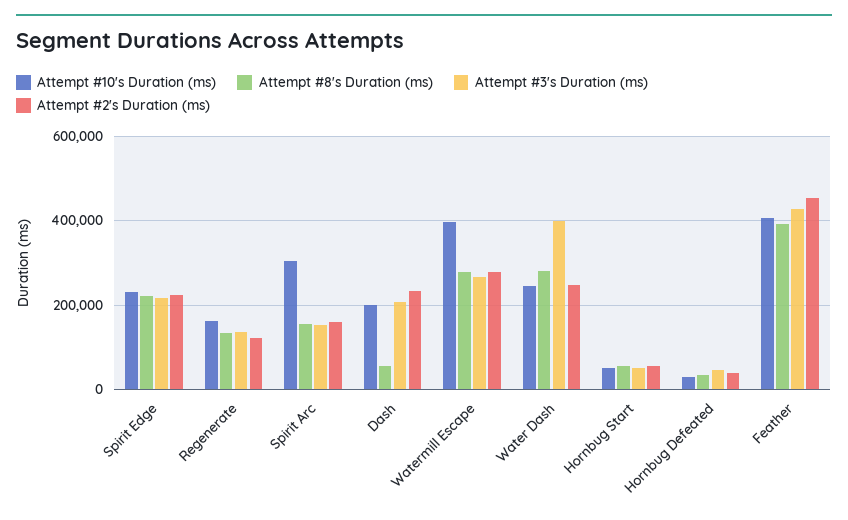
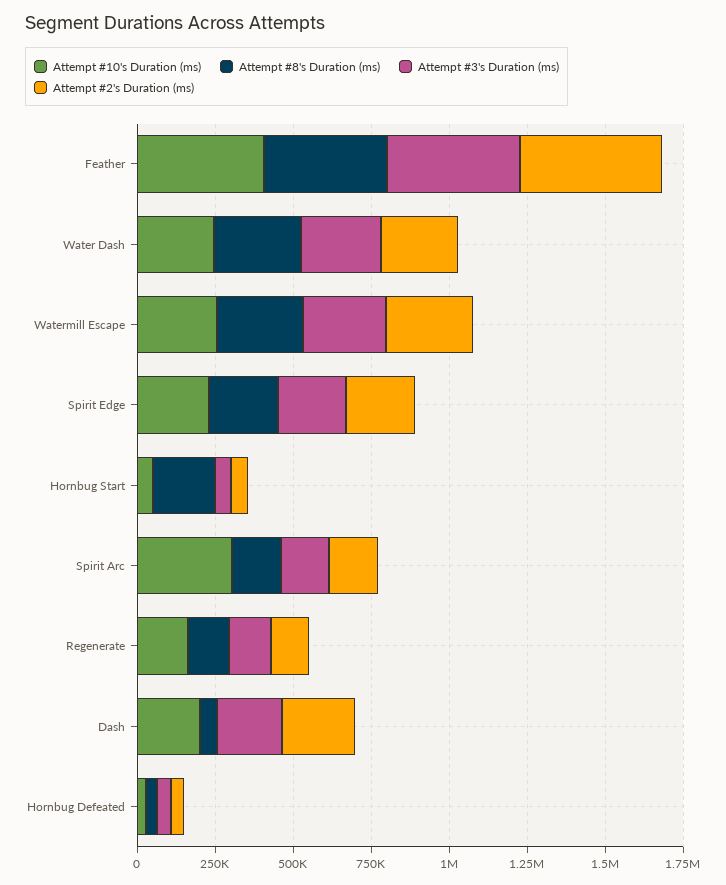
Attempt #10's Duration (ms), Watermill Escape: 400000 -> 250000
Attempt #3's Duration (ms), Water Dash: 400000 -> 250000
Attempt #8's Duration (ms), Hornbug Start: 60000 -> 200000

